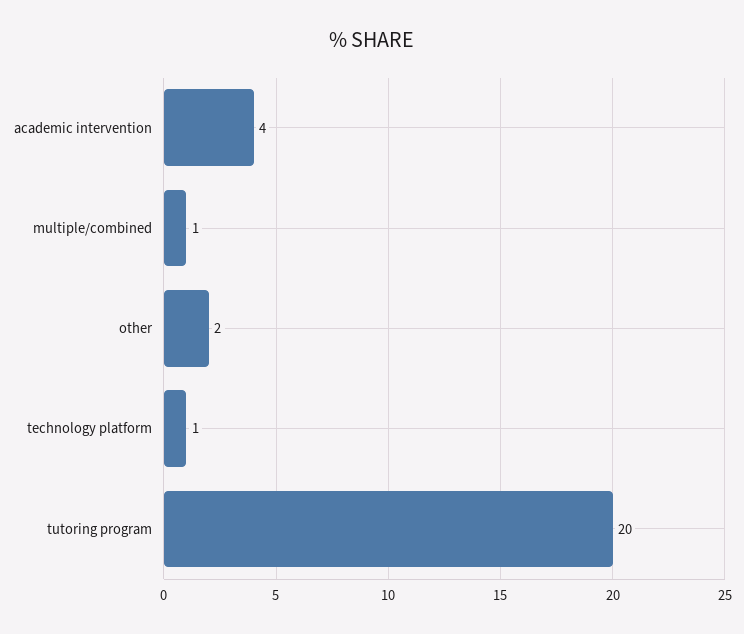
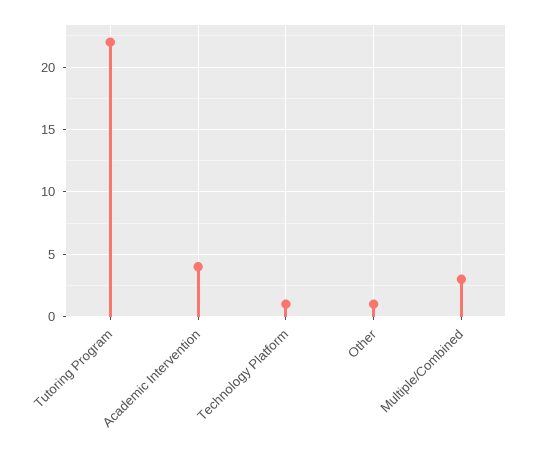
multiple/combined: 1 -> 3
other: 2 -> 1
tutoring program: 20 -> 22

